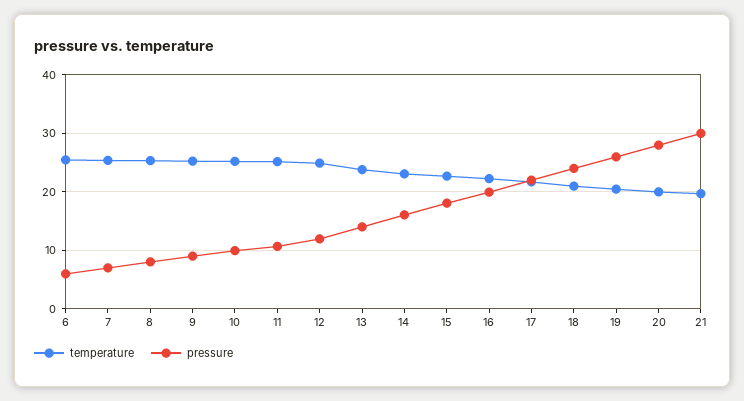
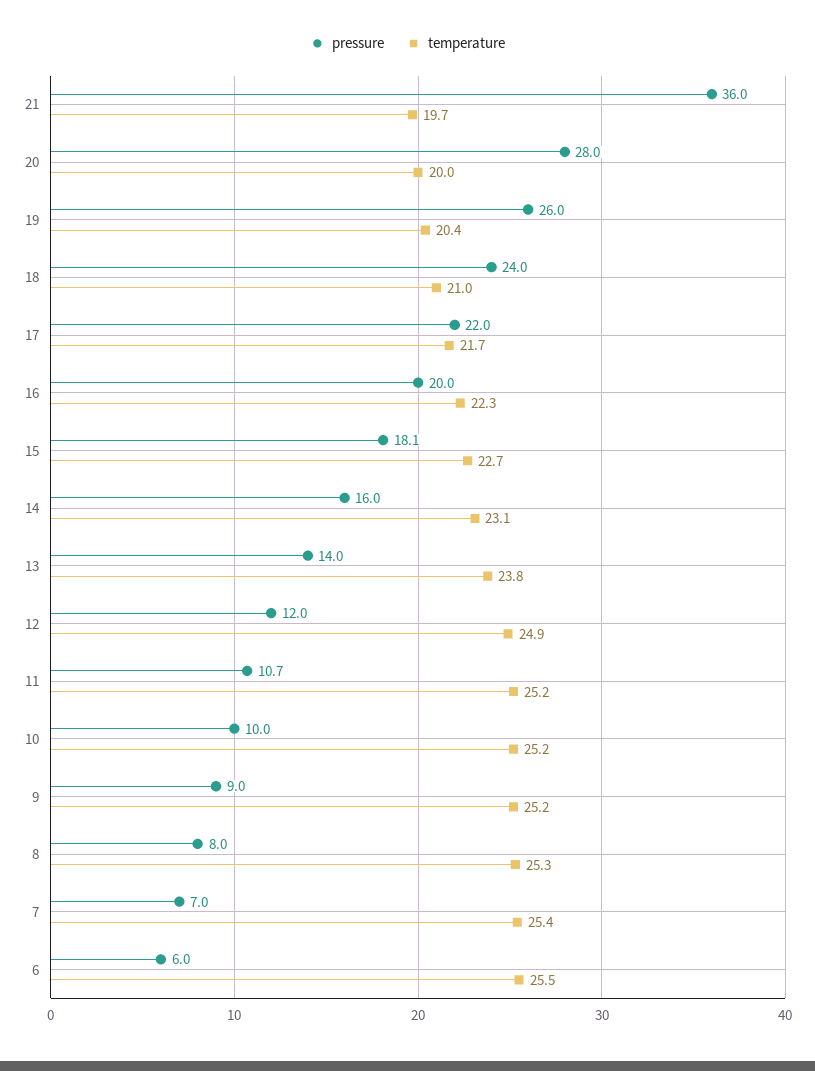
pressure, 21: 30 -> 36

